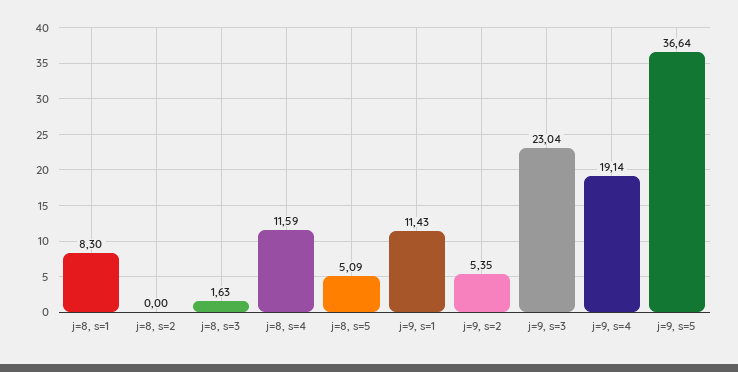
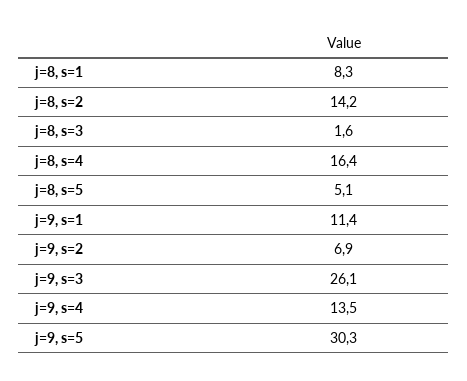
j=8, s=2: 0 -> 14.2
j=8, s=4: 11.59 -> 16.4
j=9, s=2: 5.35 -> 6.9
j=9, s=3: 23.04 -> 26.1
j=9, s=4: 19.14 -> 13.5
j=9, s=5: 36.64 -> 30.3

